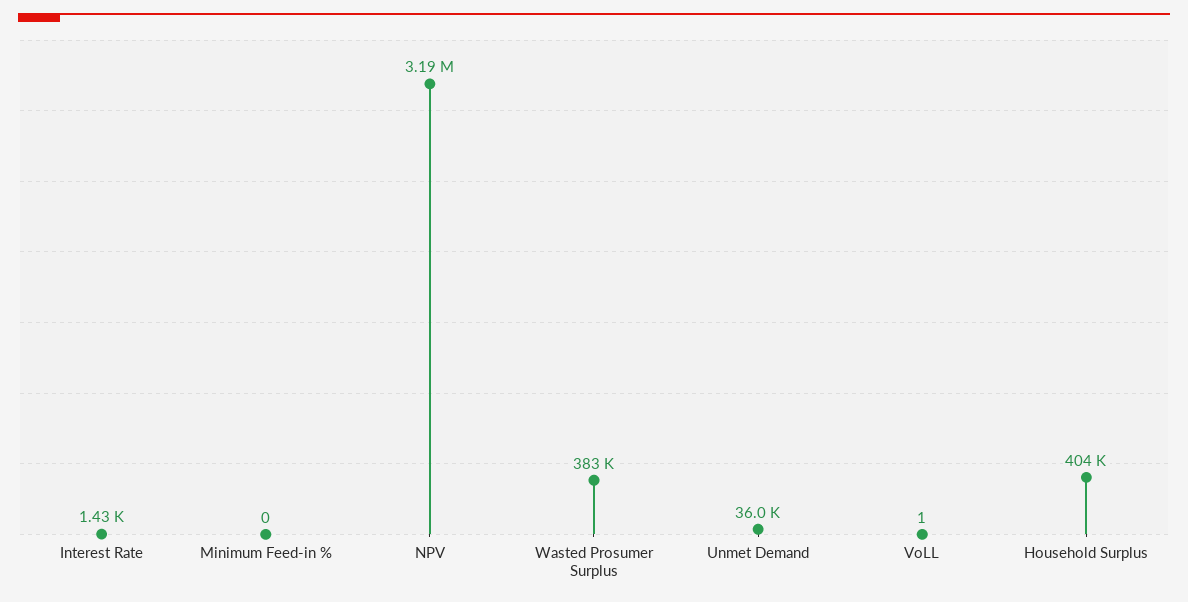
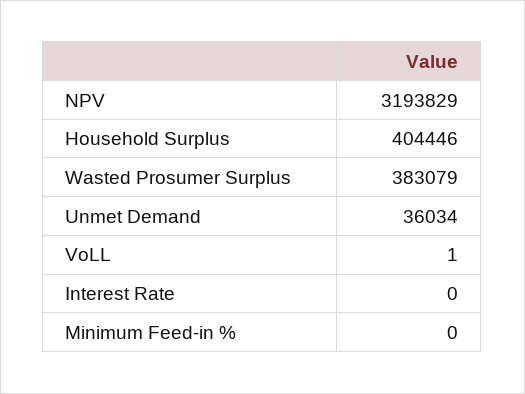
Interest Rate: 1430 -> 0

